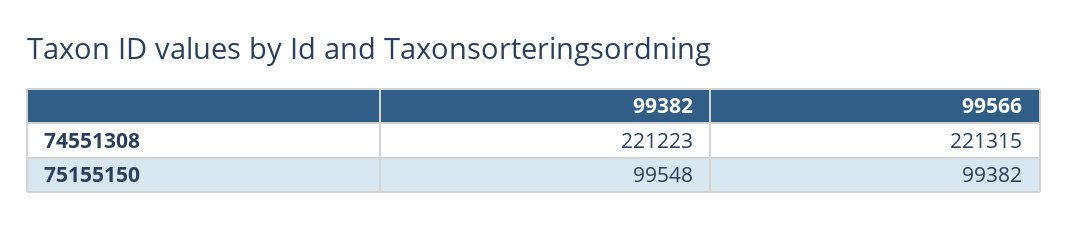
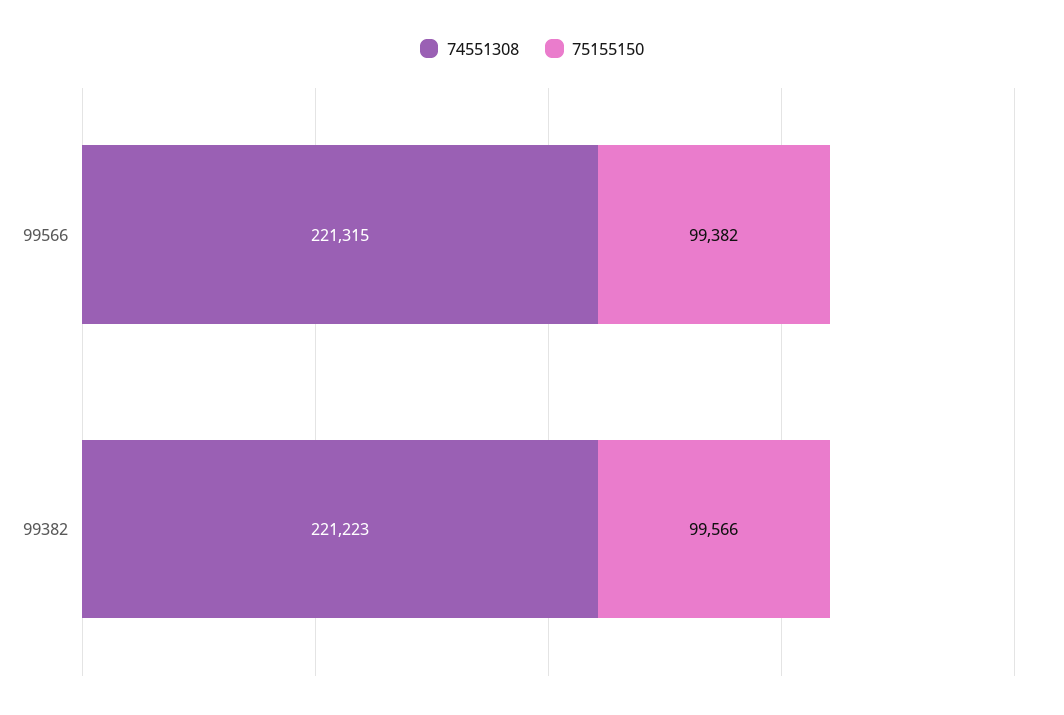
75155150, 99382: 99548 -> 99566

